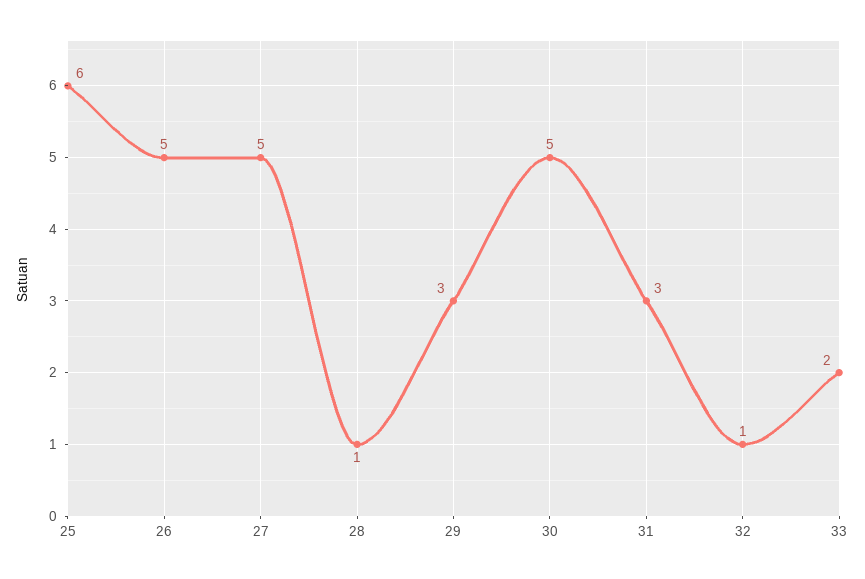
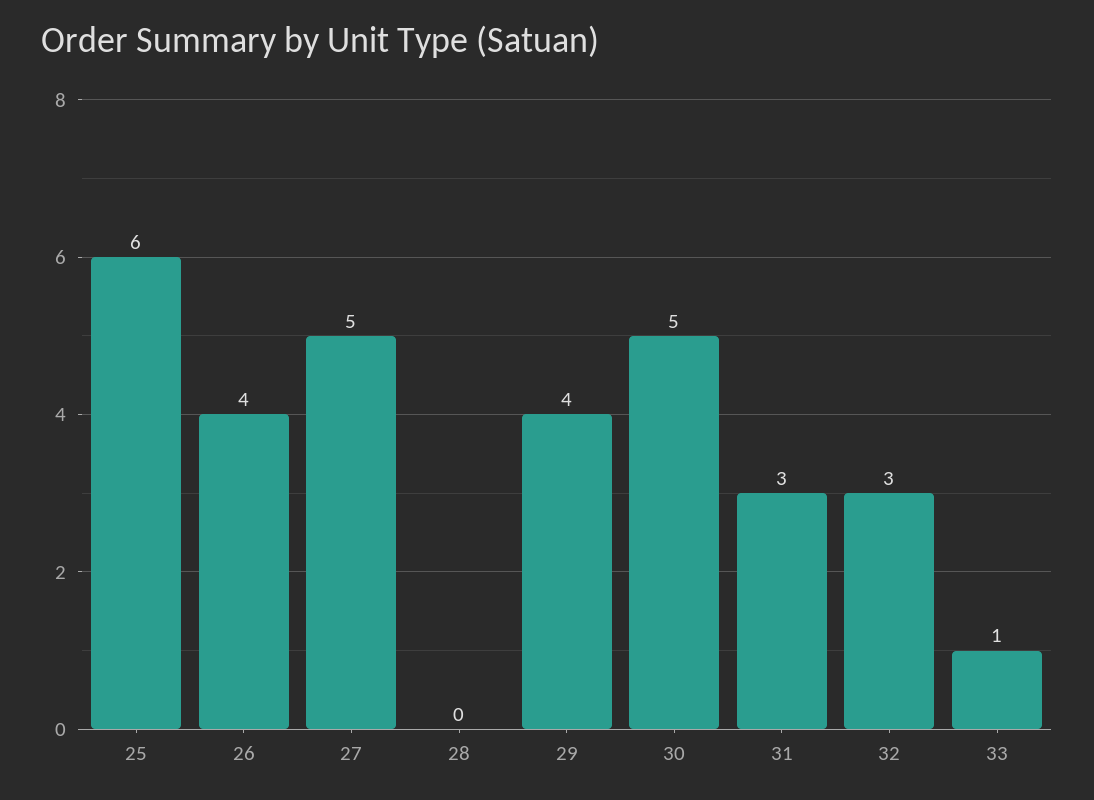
26: 5 -> 4
28: 1 -> 0
29: 3 -> 4
32: 1 -> 3
33: 2 -> 1

